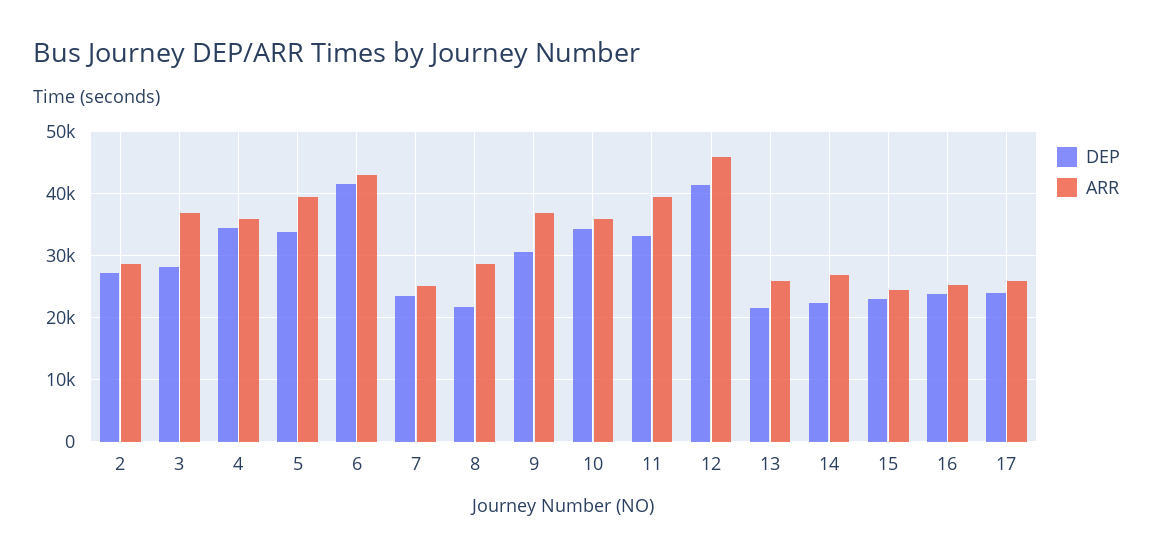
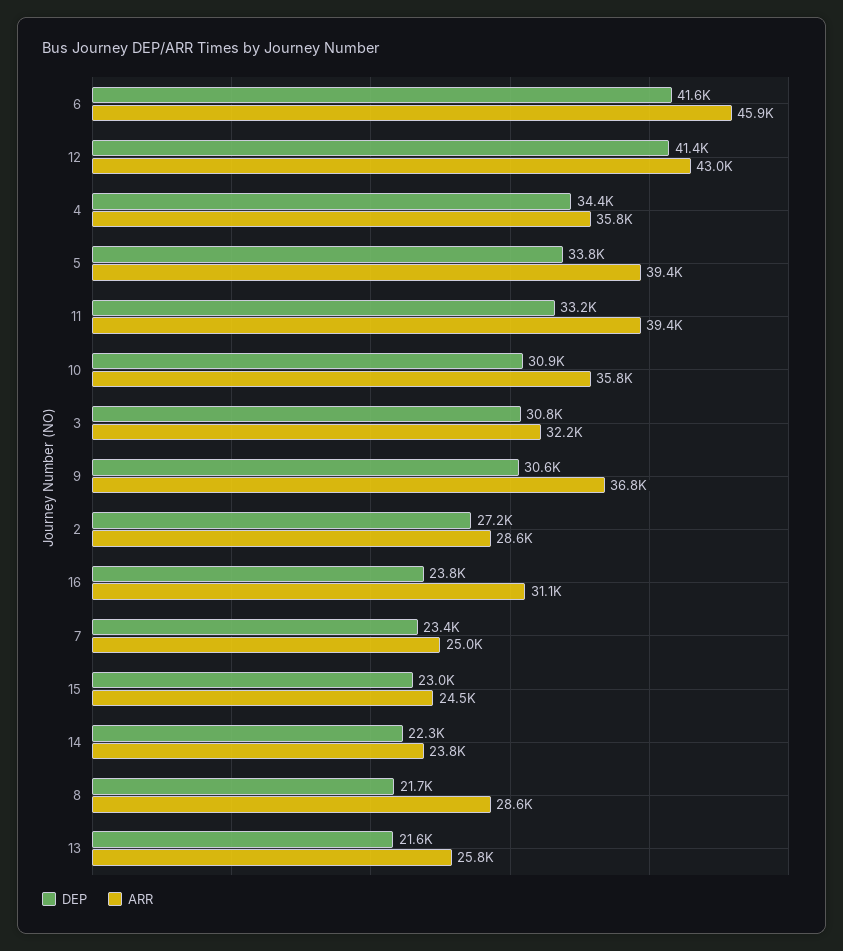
DEP, 3: 28000 -> 30800
ARR, 3: 37000 -> 32200
ARR, 6: 43000 -> 45900
DEP, 10: 34000 -> 30900
ARR, 12: 46000 -> 43000
ARR, 14: 27000 -> 23800
ARR, 16: 25000 -> 31100
DEP, 17: 24000 -> none
ARR, 17: 26000 -> none

